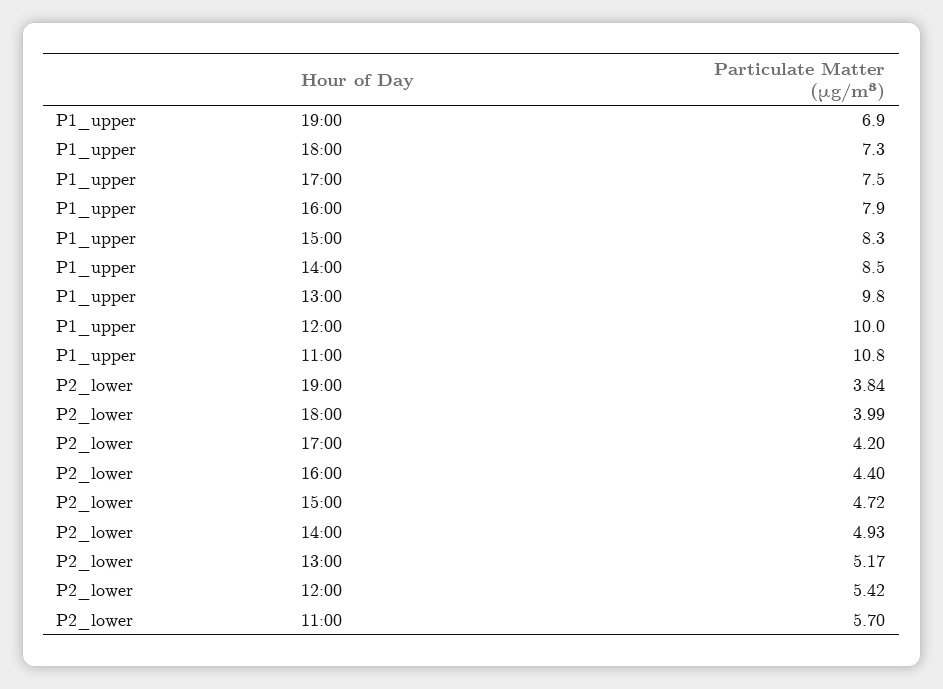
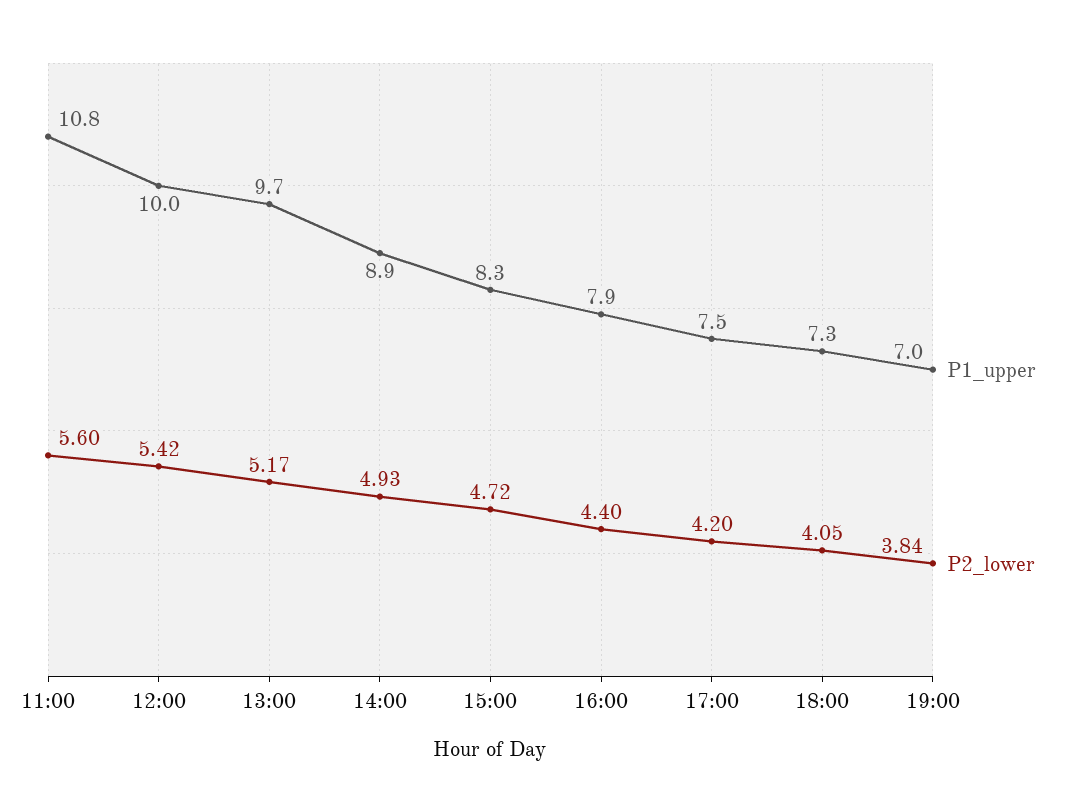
P1_upper, 19:00: 6.9 -> 7
P1_upper, 14:00: 8.5 -> 8.9
P1_upper, 13:00: 9.8 -> 9.7
P2_lower, 18:00: 3.99 -> 4.05
P2_lower, 11:00: 5.7 -> 5.6

